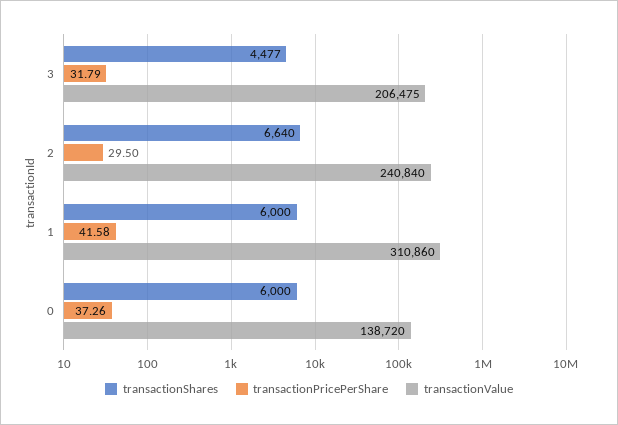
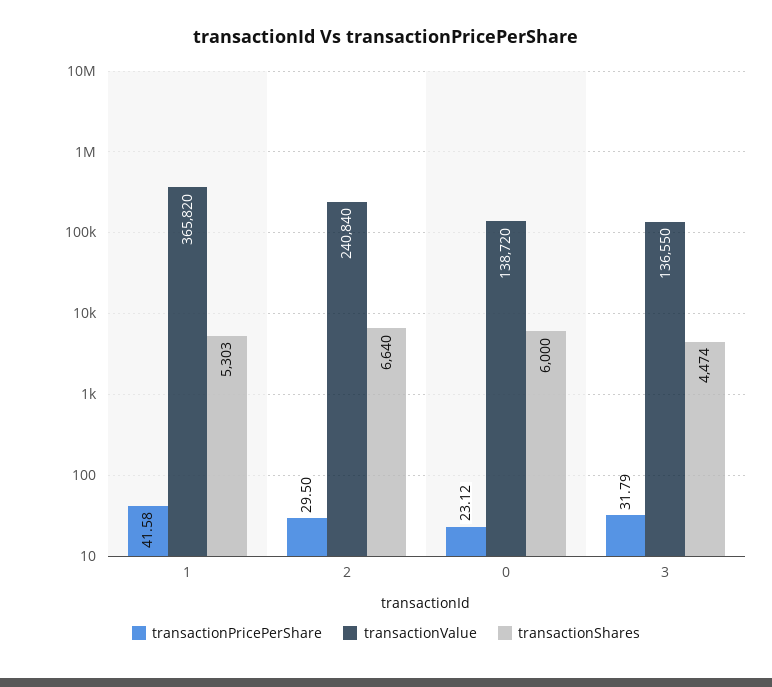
transactionShares, 3: 4477 -> 4474
transactionValue, 3: 206475 -> 136550
transactionShares, 1: 6000 -> 5303
transactionValue, 1: 310860 -> 365820
transactionPricePerShare, 0: 37.26 -> 23.12

